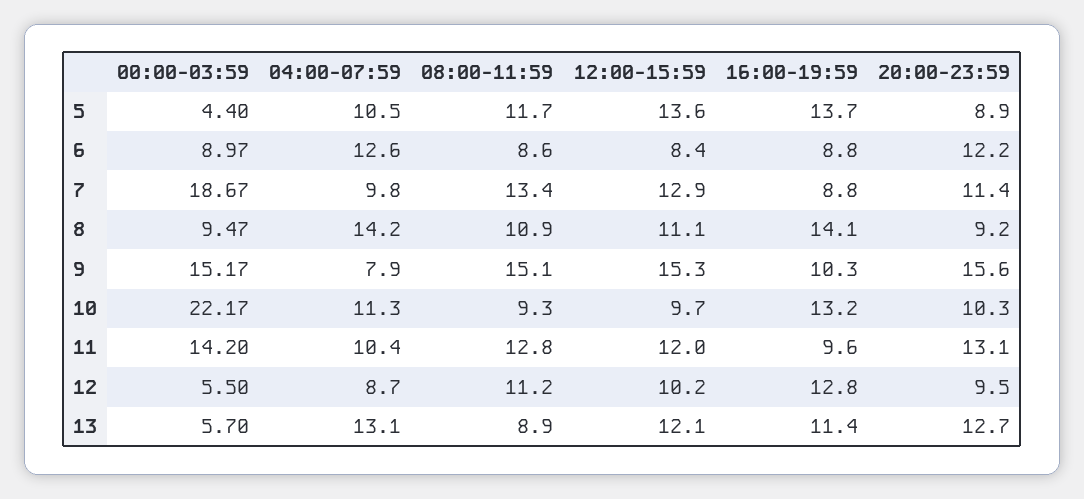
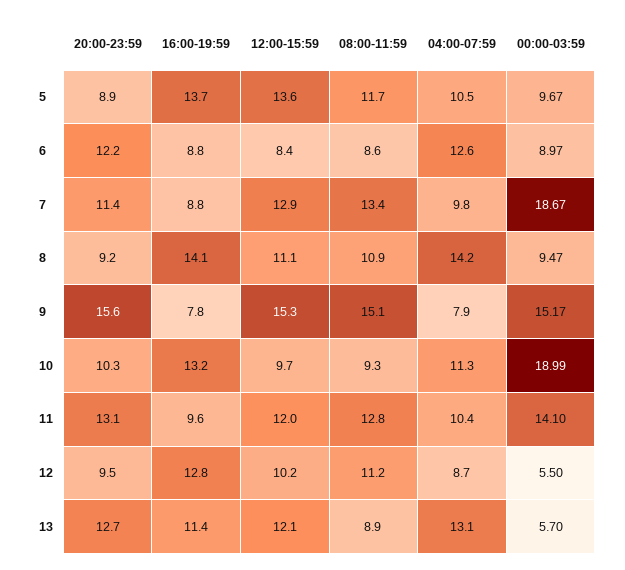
00:00-03:59, 5: 4.4 -> 9.67
16:00-19:59, 9: 10.3 -> 7.8
00:00-03:59, 10: 22.17 -> 18.99
00:00-03:59, 11: 14.2 -> 14.1

